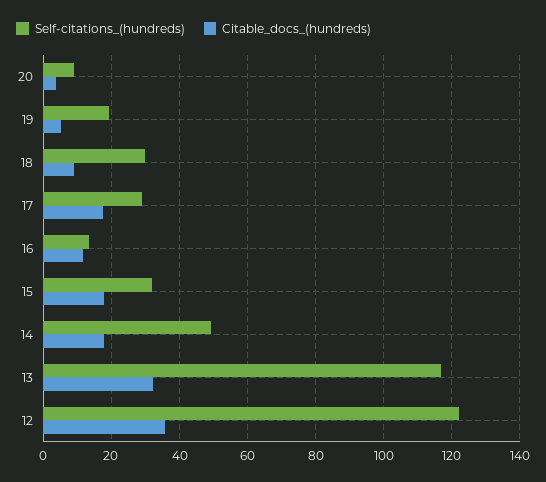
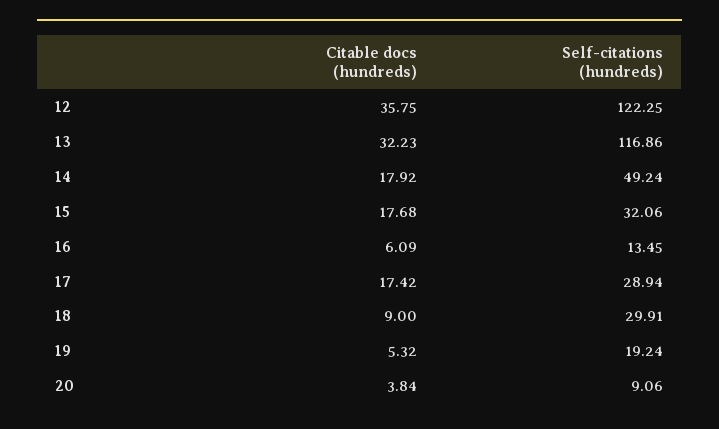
Citable_docs_(hundreds), 16: 12 -> 6.09

